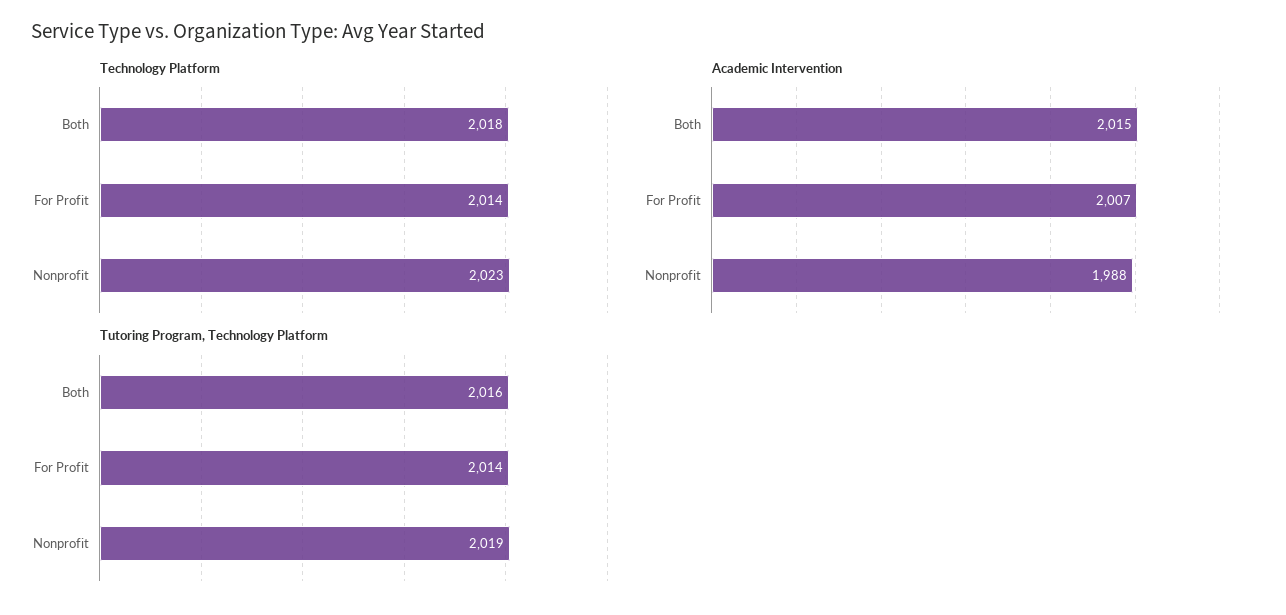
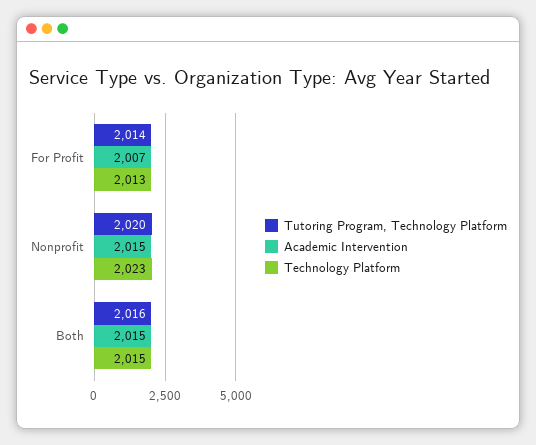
Technology Platform, Both: 2018 -> 2015
Technology Platform, For Profit: 2014 -> 2013
Academic Intervention, Nonprofit: 1988 -> 2015
Tutoring Program, Technology Platform, Nonprofit: 2019 -> 2020

